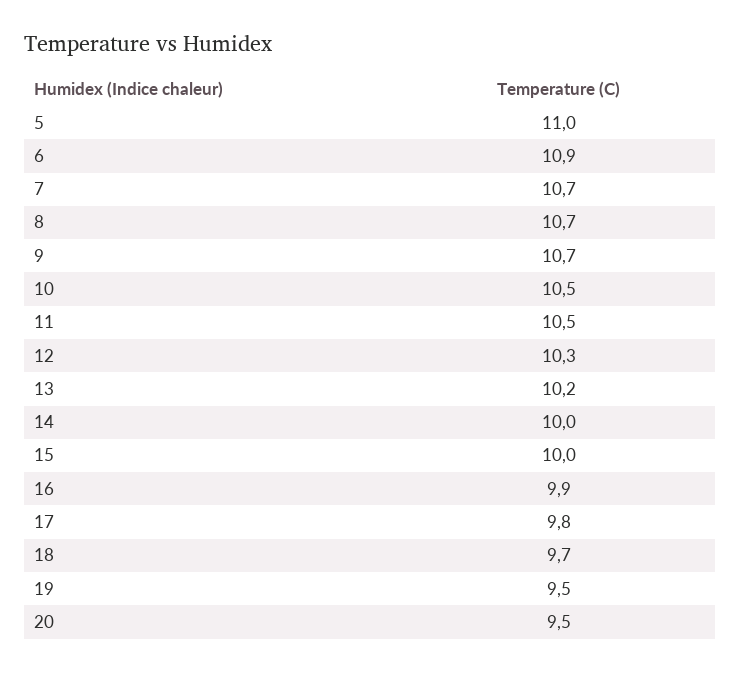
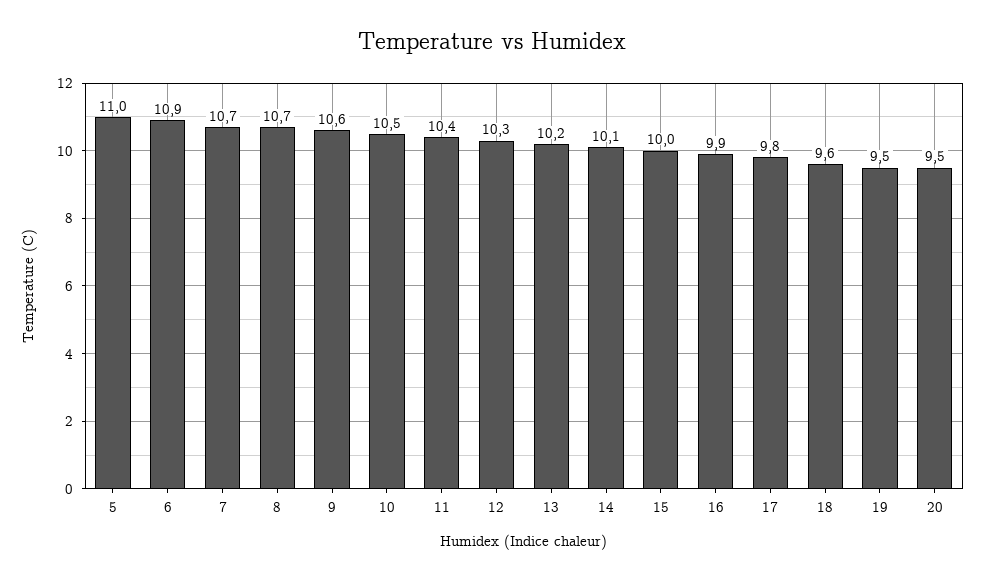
9: 10.7 -> 10.6
11: 10.5 -> 10.4
14: 10 -> 10.1
18: 9.7 -> 9.6

